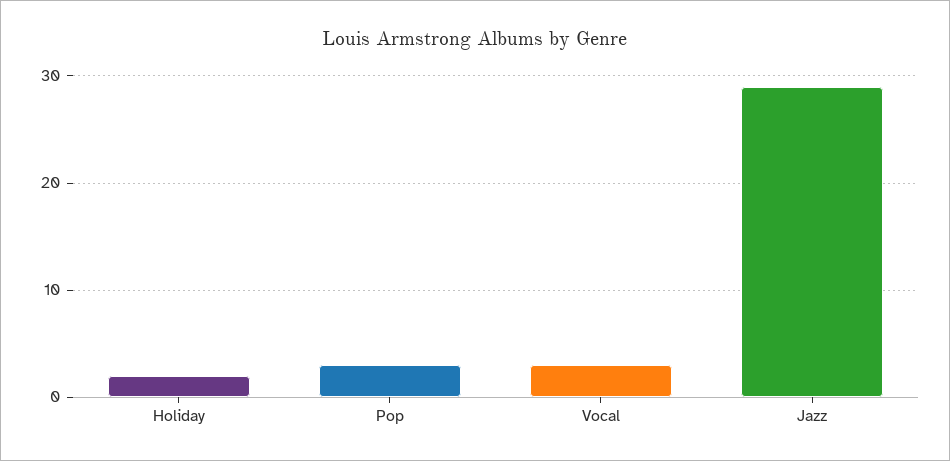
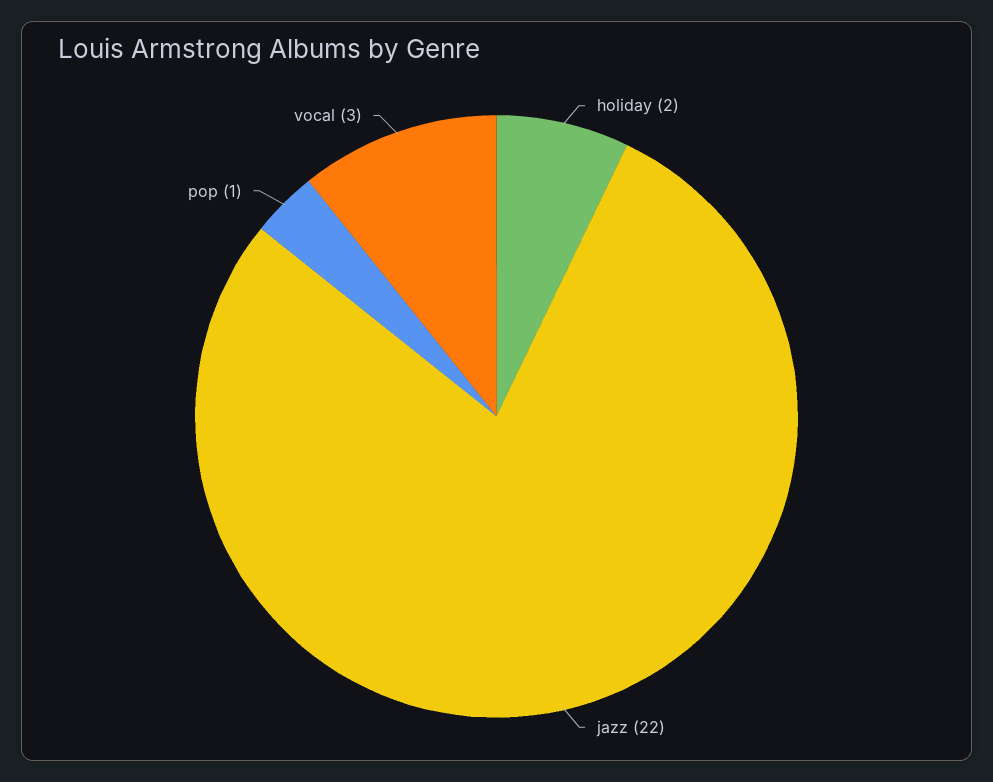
Pop: 3 -> 1
Jazz: 29 -> 22

